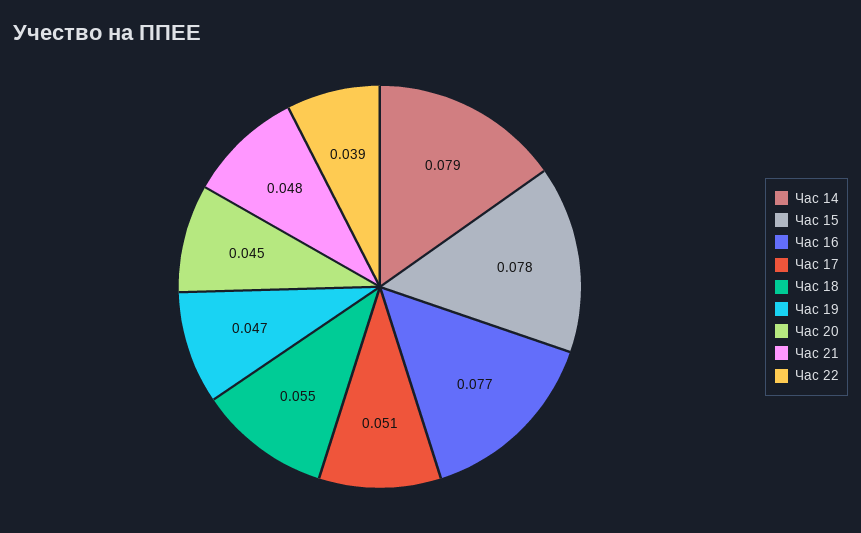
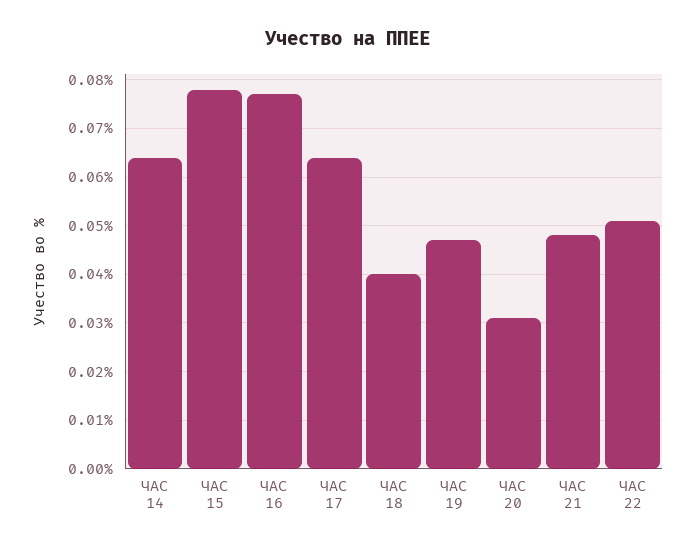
Час 14: 0.079 -> 0.065
Час 17: 0.051 -> 0.065
Час 18: 0.055 -> 0.04
Час 20: 0.045 -> 0.03
Час 22: 0.039 -> 0.05

